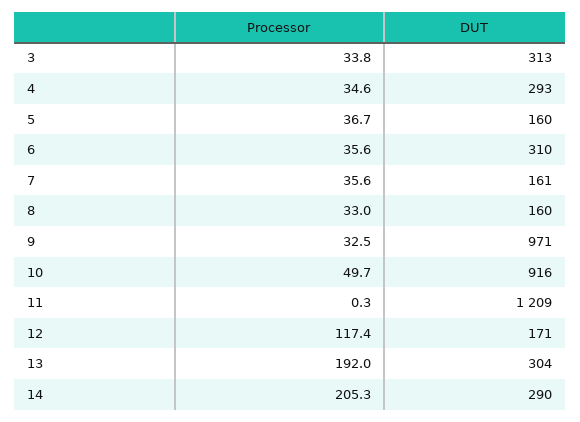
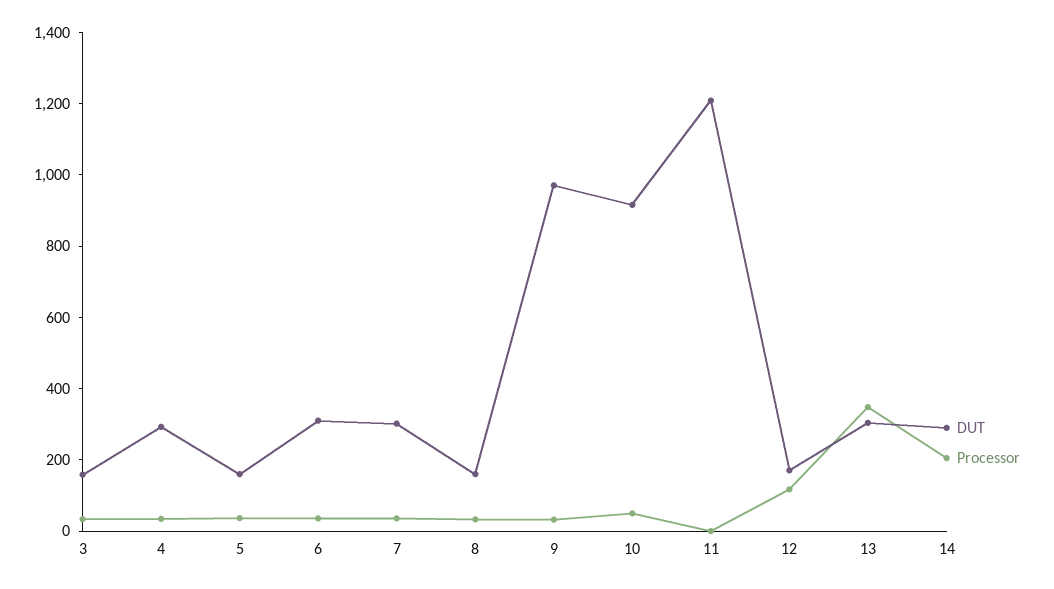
DUT, 3: 313 -> 150
DUT, 7: 161 -> 300
Processor, 13: 192 -> 350

